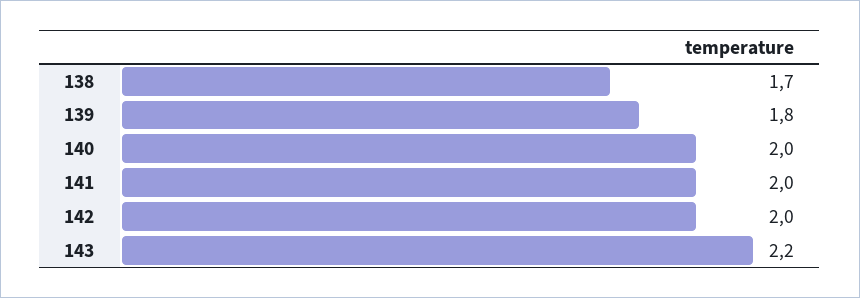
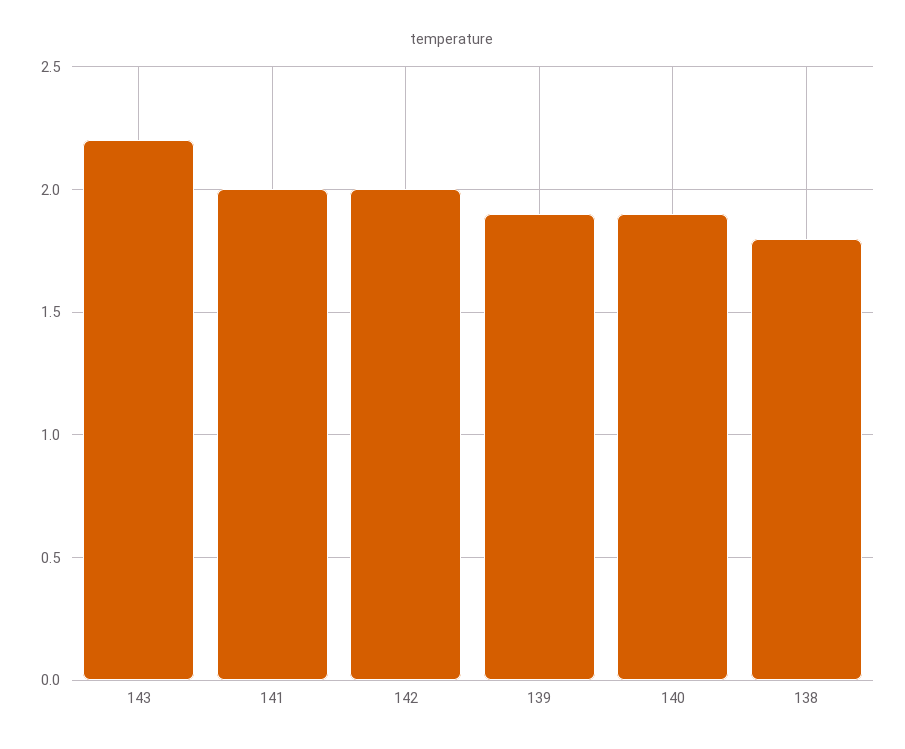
138: 1.7 -> 1.8
139: 1.8 -> 1.9
140: 2 -> 1.9

